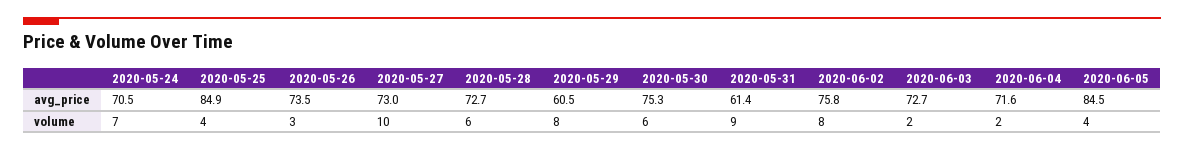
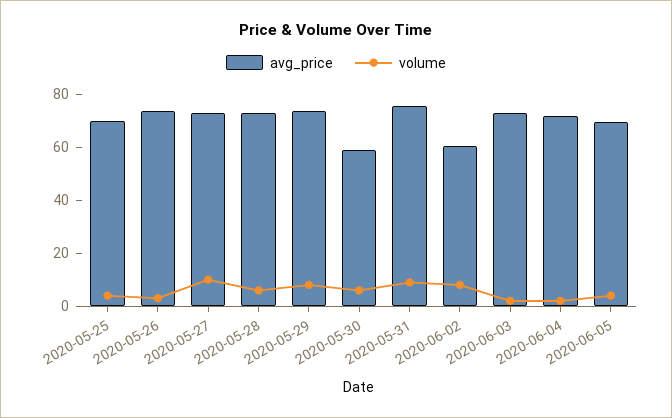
avg_price, 2020-05-24: 70.5 -> none
avg_price, 2020-05-25: 84.9 -> 70
avg_price, 2020-05-29: 60.5 -> 75
avg_price, 2020-05-30: 75.3 -> 60
avg_price, 2020-05-31: 61.4 -> 75
avg_price, 2020-06-02: 75.8 -> 60
avg_price, 2020-06-05: 84.5 -> 70
volume, 2020-05-24: 7 -> none

